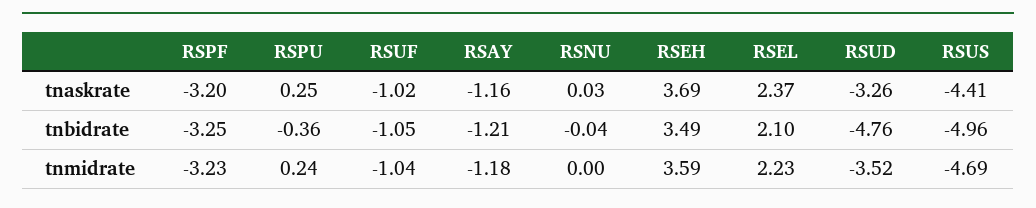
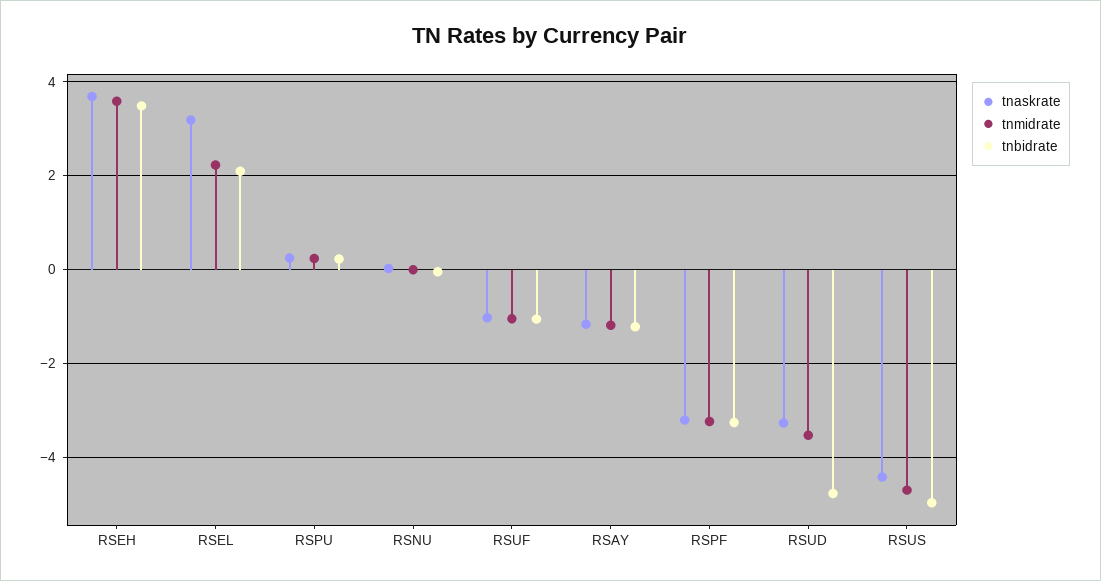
tnaskrate, RSEL: 2.37 -> 3.2
tnbidrate, RSPU: -0.36 -> 0.2

